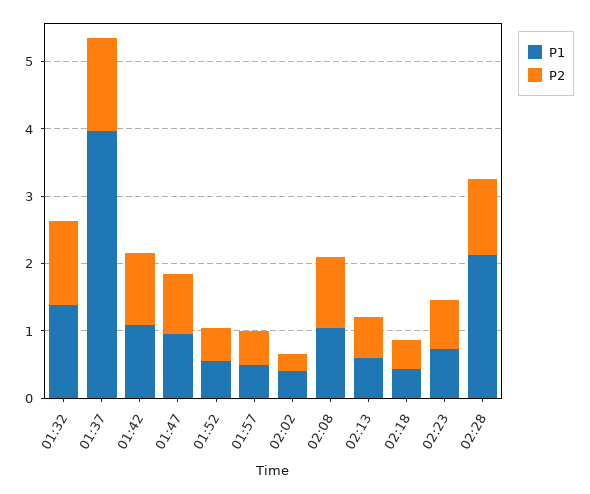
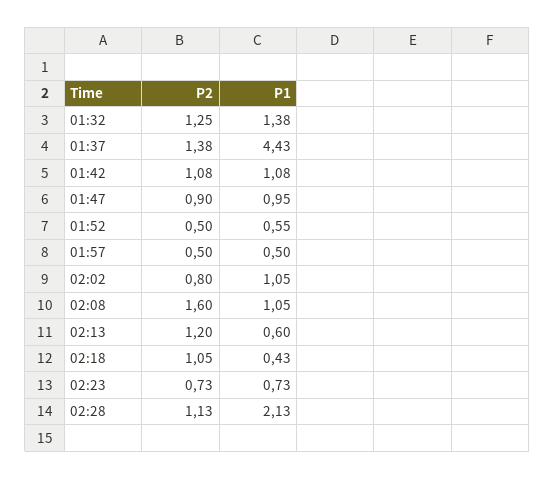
P1, 01:37: 4 -> 4.43
P1, 02:02: 0.4 -> 1.05
P2, 02:02: 0.2 -> 0.8
P2, 02:08: 1 -> 1.6
P2, 02:13: 0.6 -> 1.2
P2, 02:18: 0.4 -> 1.05

